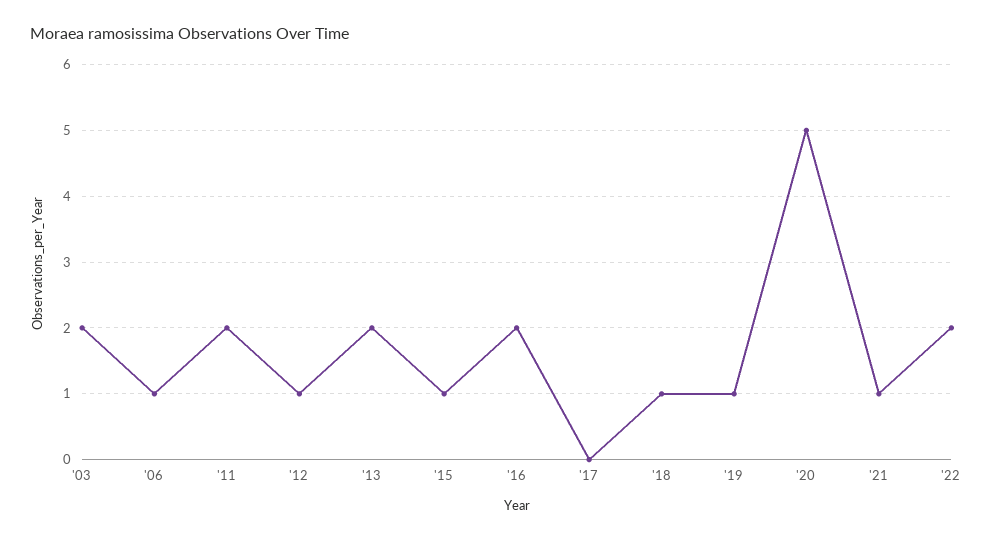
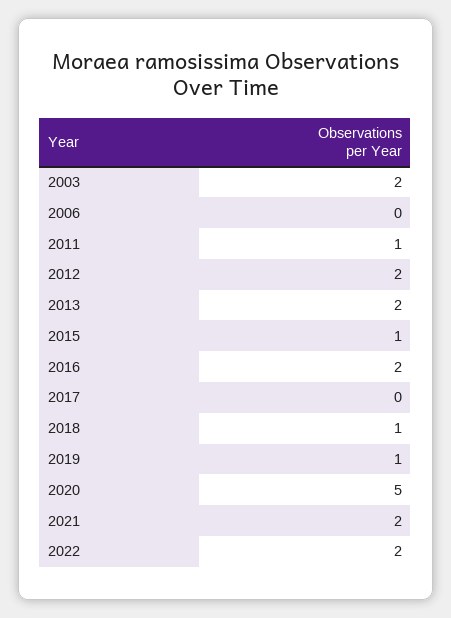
'06: 1 -> 0
'11: 2 -> 1
'12: 1 -> 2
'21: 1 -> 2

